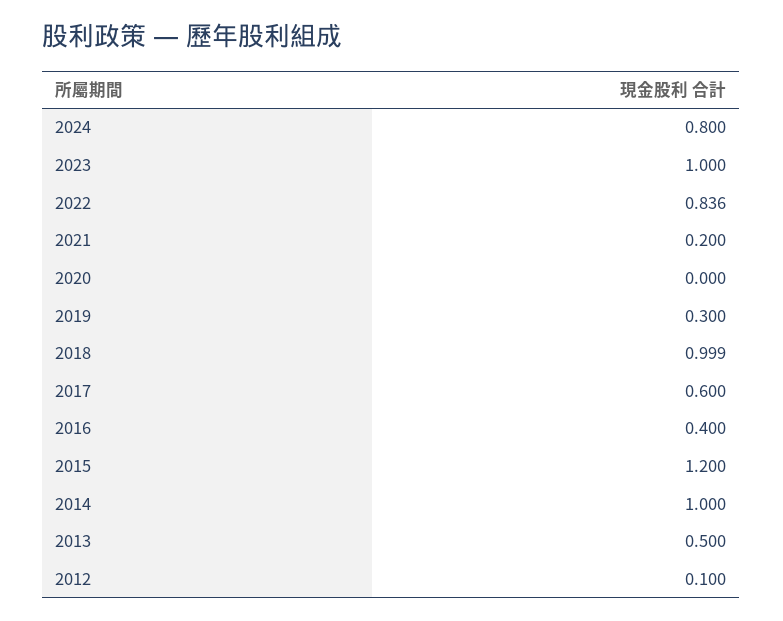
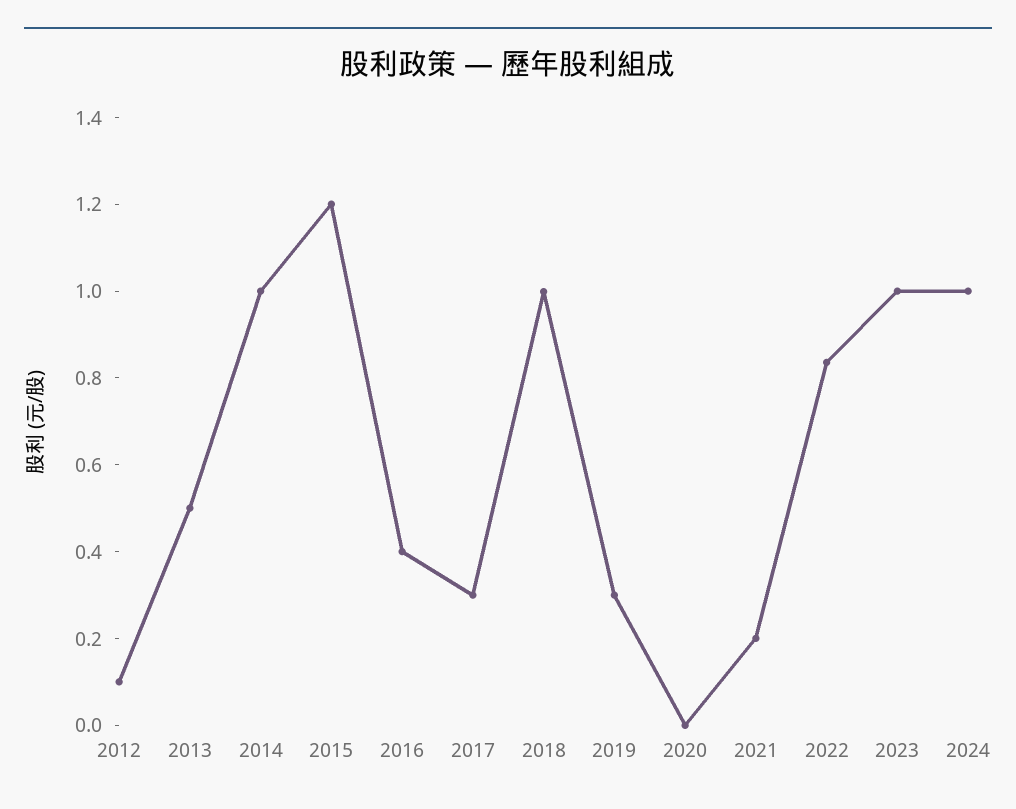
2024: 0.8 -> 1
2017: 0.6 -> 0.3

